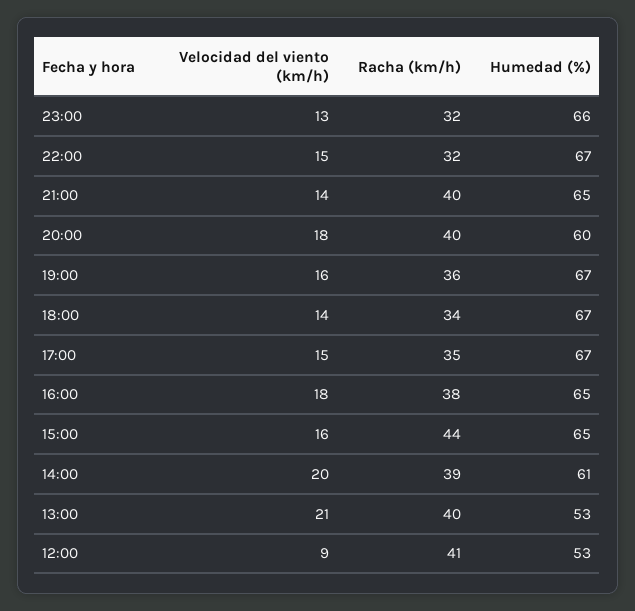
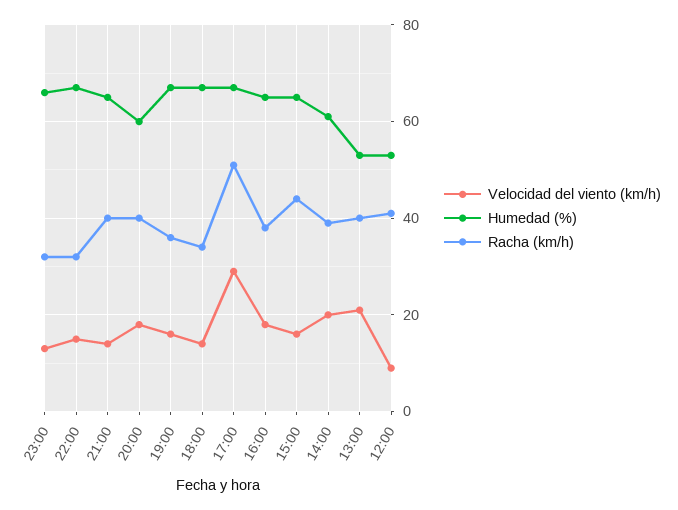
Velocidad del viento (km/h), 17:00: 15 -> 30
Racha (km/h), 17:00: 35 -> 50

